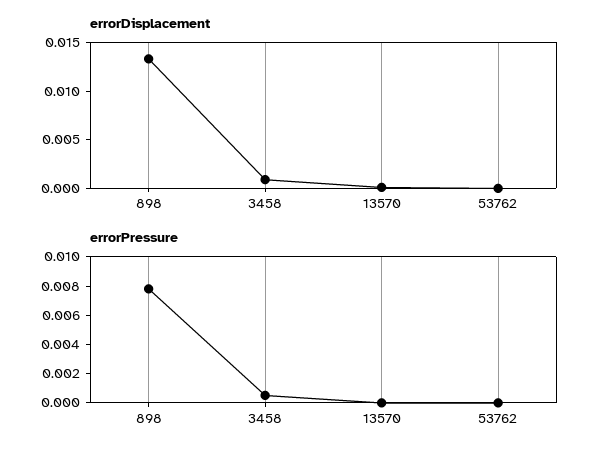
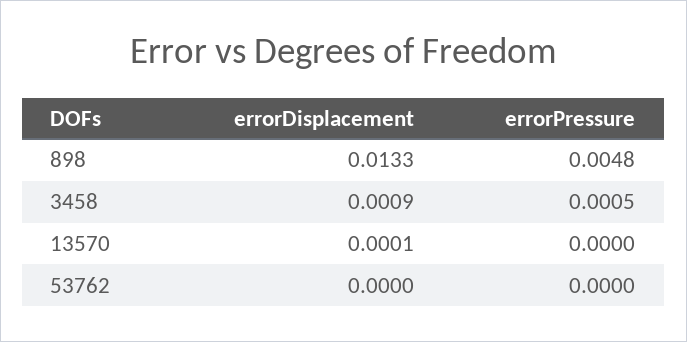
errorPressure, 898: 0.008 -> 0.0048

